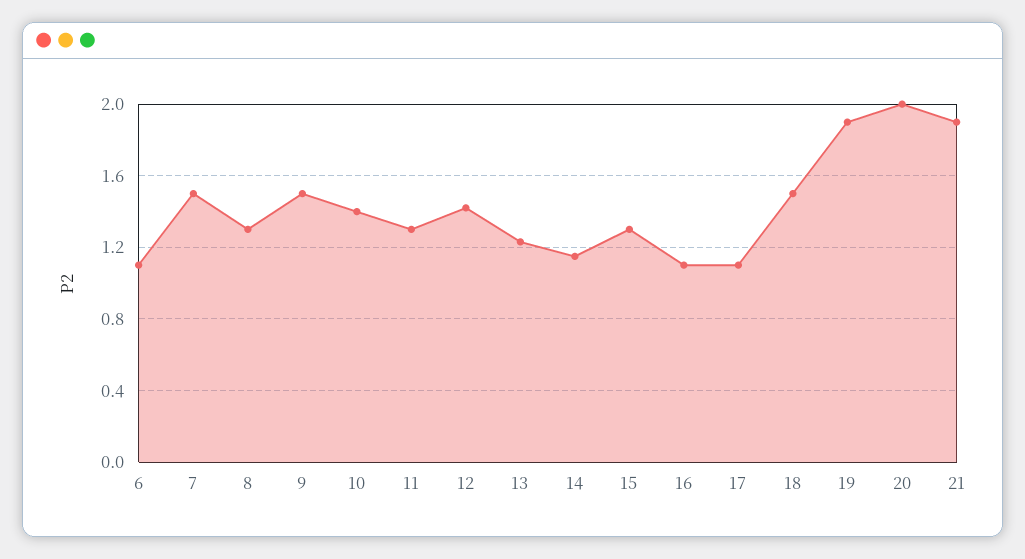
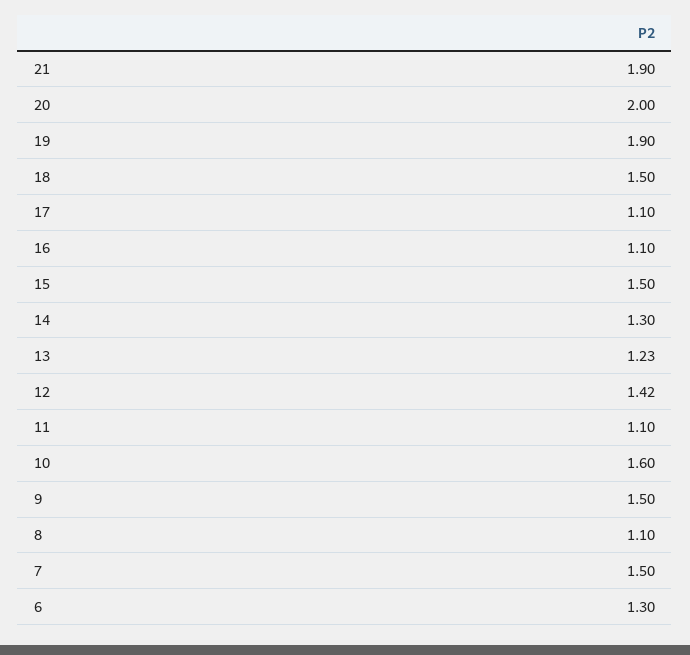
6: 1.1 -> 1.3
8: 1.3 -> 1.1
10: 1.4 -> 1.6
11: 1.3 -> 1.1
14: 1.15 -> 1.3
15: 1.3 -> 1.5

